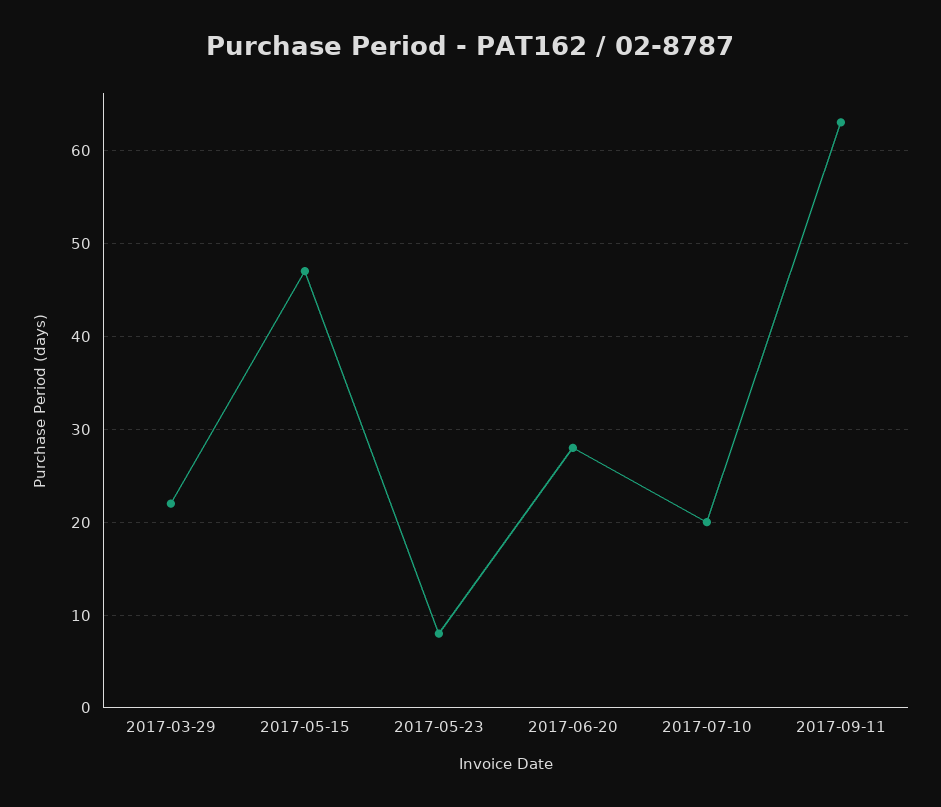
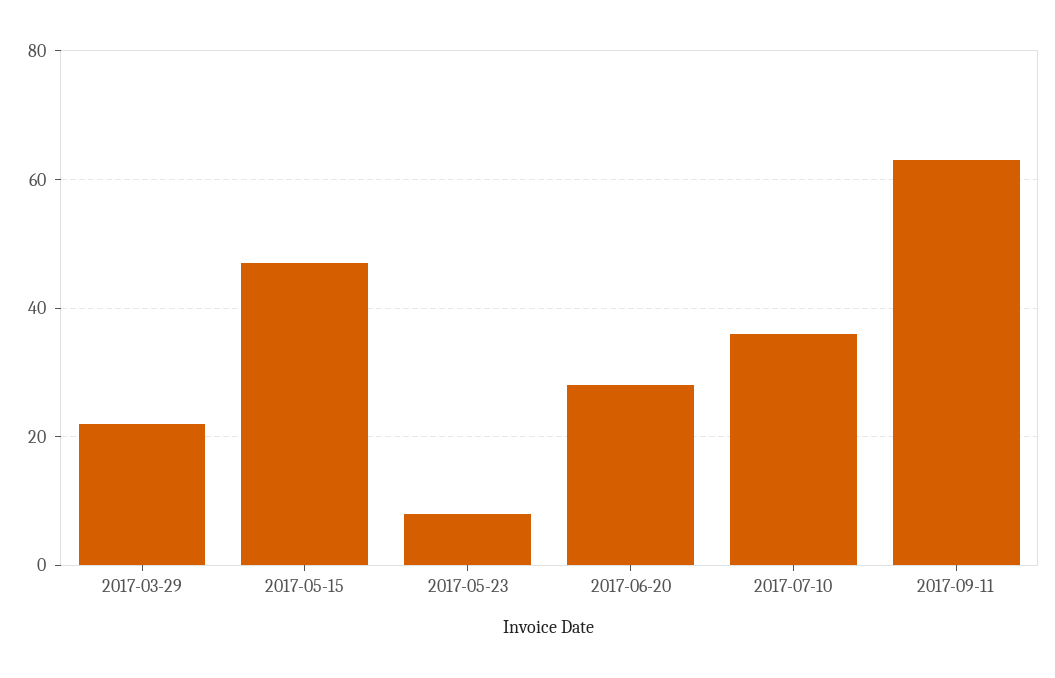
2017-07-10: 20 -> 35

